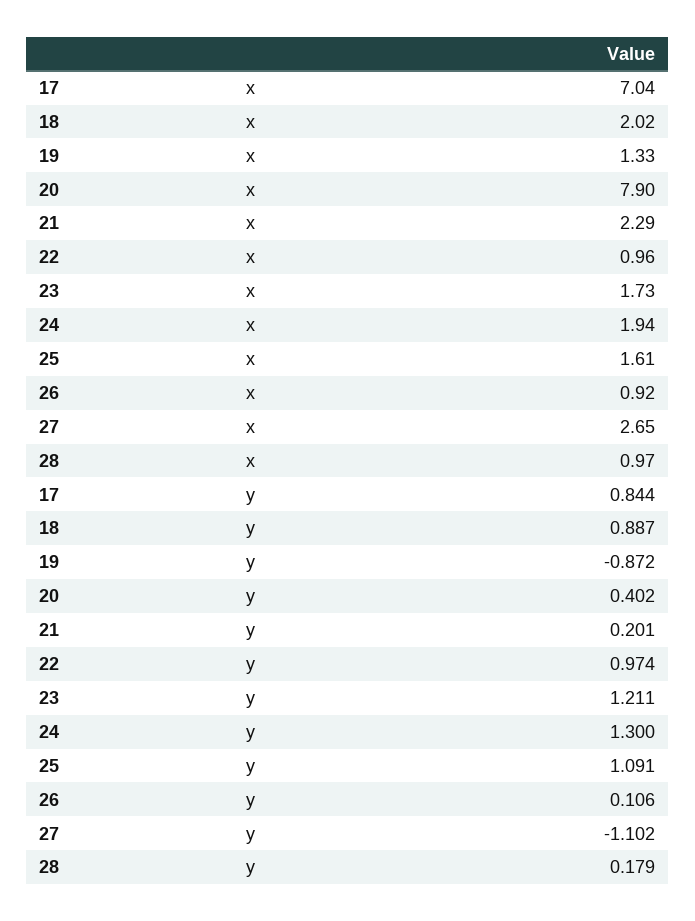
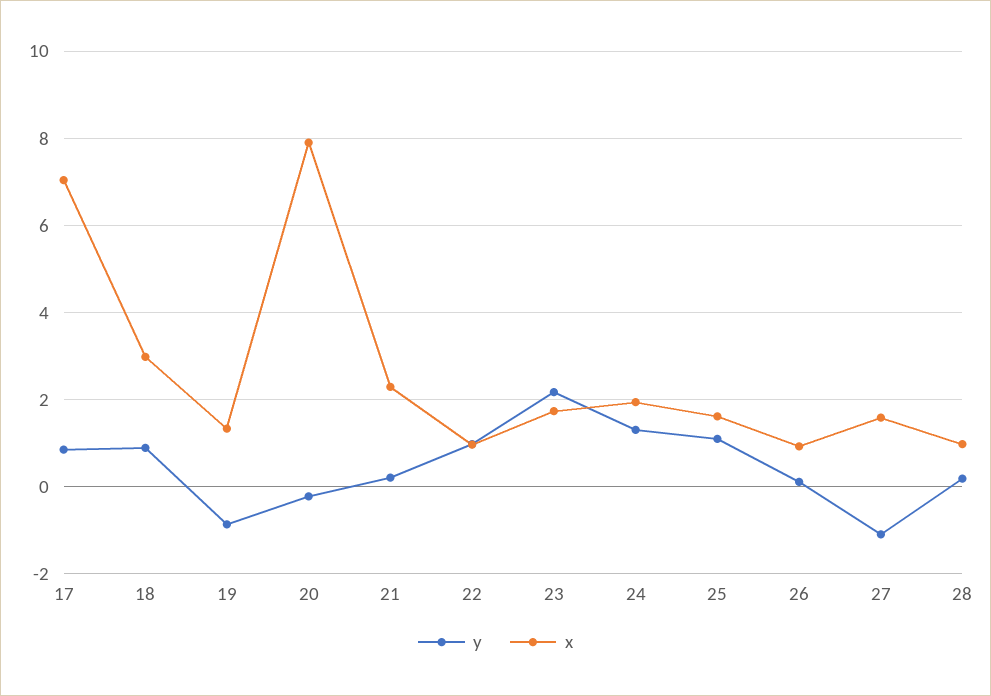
x, 18: 2.02 -> 3
x, 27: 2.65 -> 1.6
y, 20: 0.402 -> -0.2
y, 23: 1.211 -> 2.2

